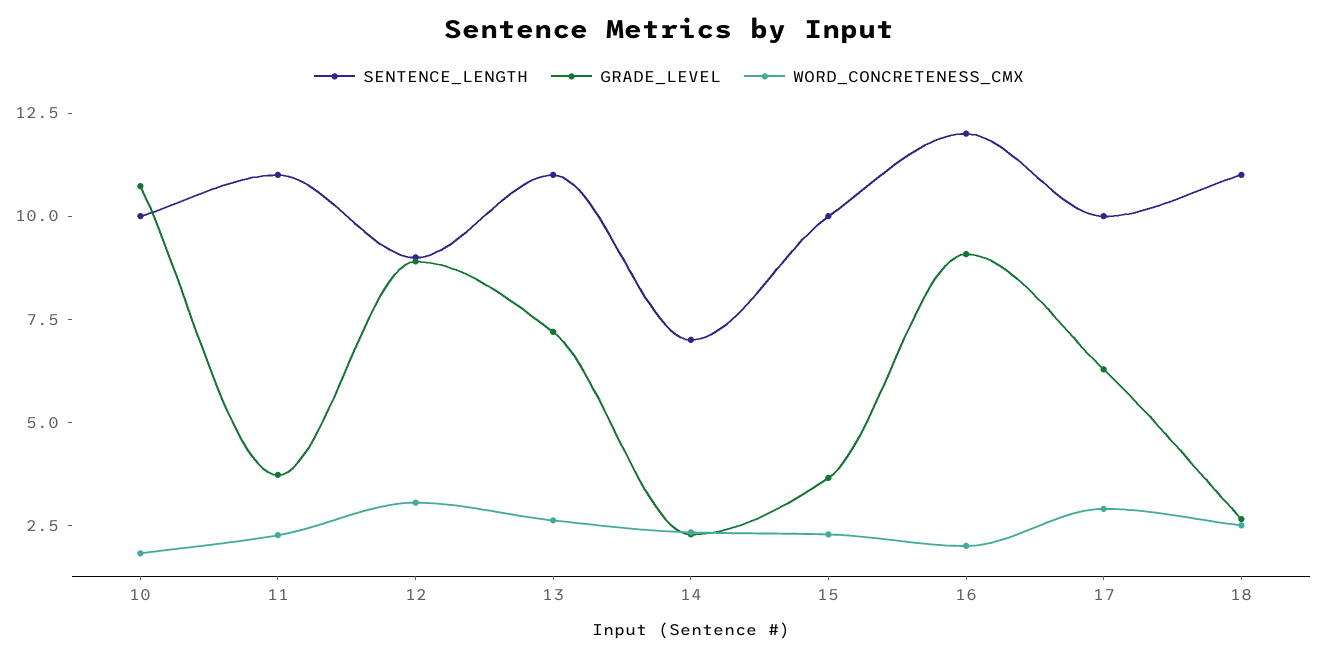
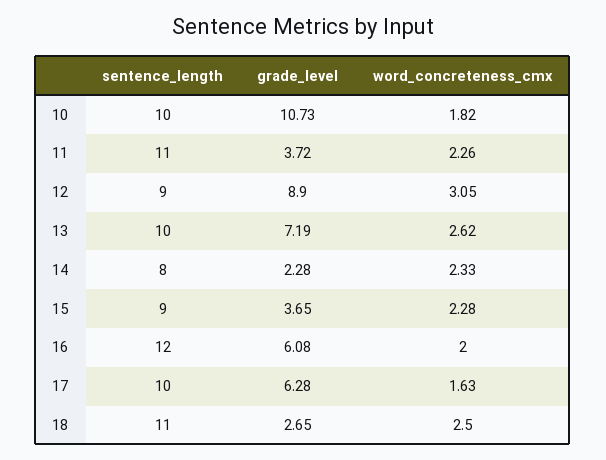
SENTENCE_LENGTH, 13: 11 -> 10
SENTENCE_LENGTH, 14: 7 -> 8
SENTENCE_LENGTH, 15: 10 -> 9
GRADE_LEVEL, 16: 9 -> 6.08
WORD_CONCRETENESS_CMX, 17: 3 -> 1.63

